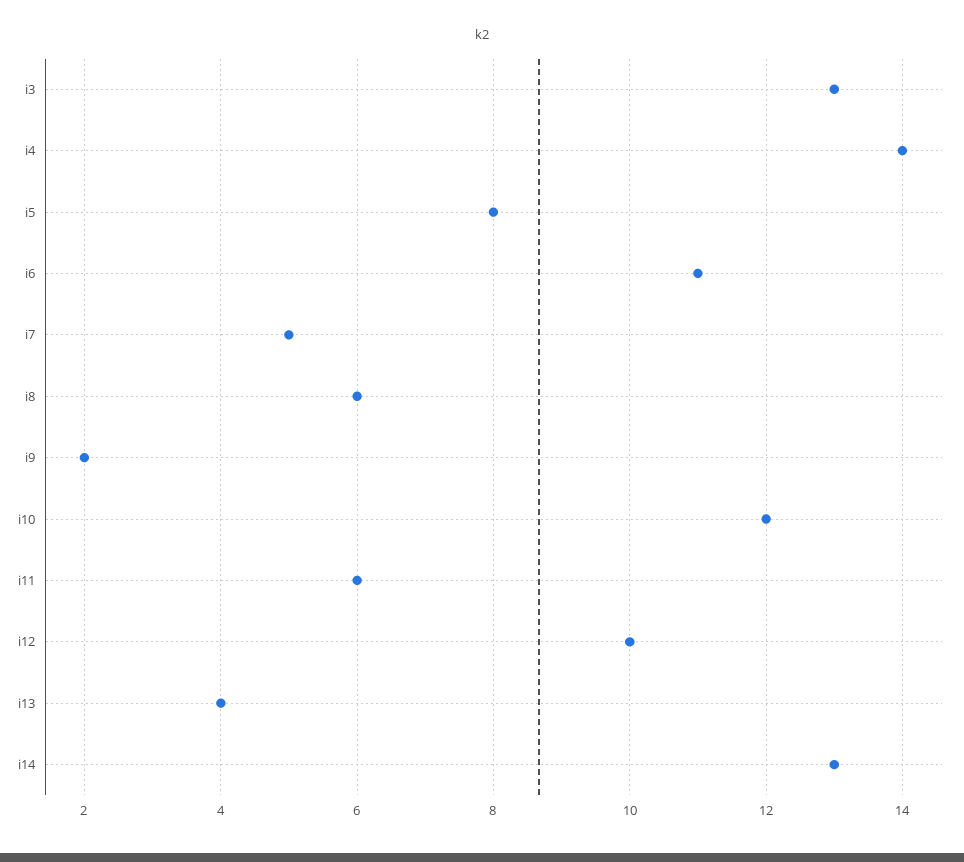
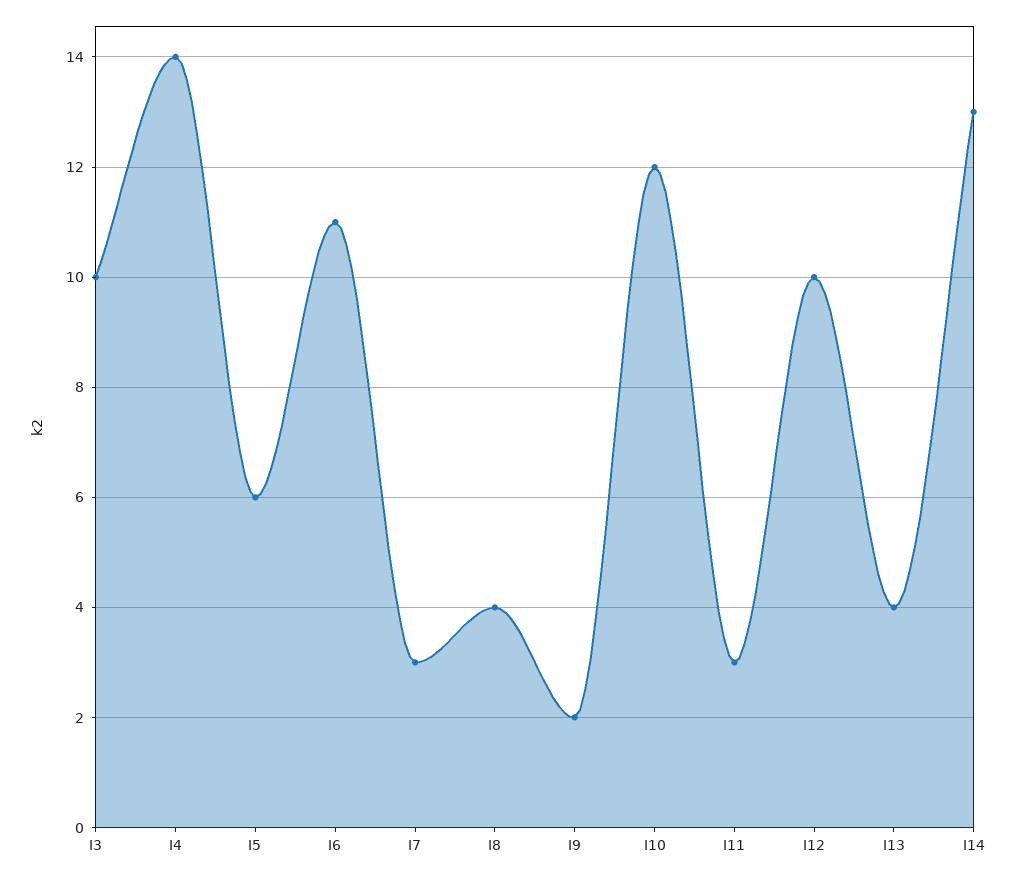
i3: 13 -> 10
i5: 8 -> 6
i7: 5 -> 3
i8: 6 -> 4
i11: 6 -> 3

